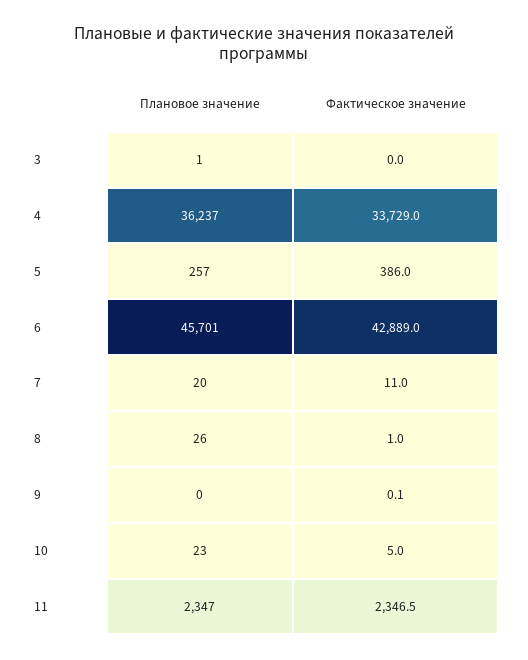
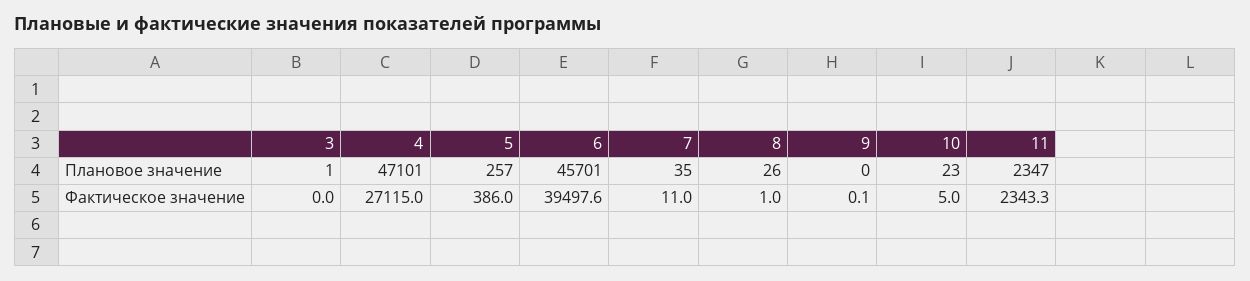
Плановое значение, 4: 36237 -> 47101
Фактическое значение, 4: 33729 -> 27115
Фактическое значение, 6: 42889 -> 39497.6
Плановое значение, 7: 20 -> 35
Фактическое значение, 11: 2346.5 -> 2343.3

